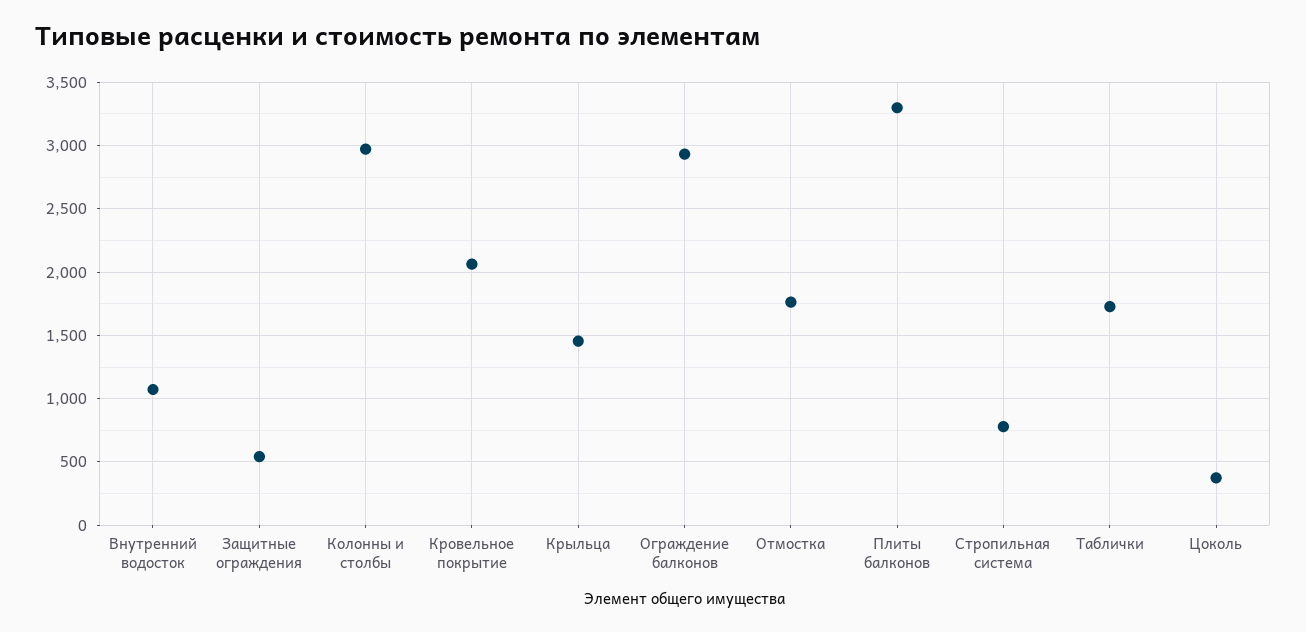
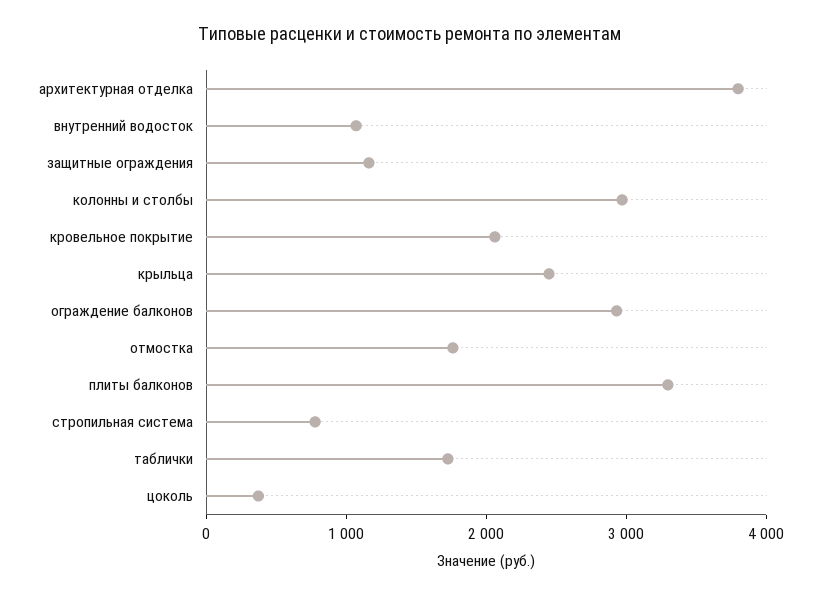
Защитные ограждения: 550 -> 1200
Крыльца: 1450 -> 2400
архитектурная отделка: none -> 3800

